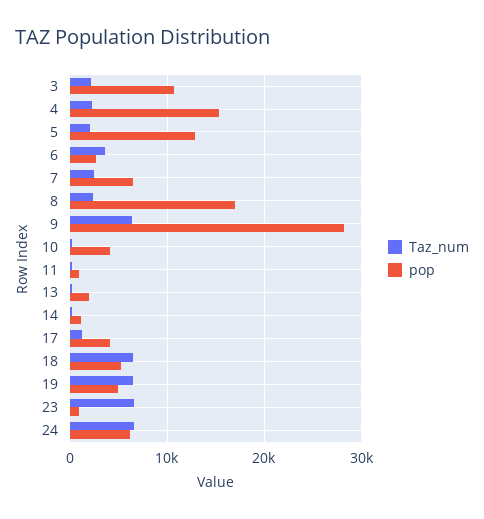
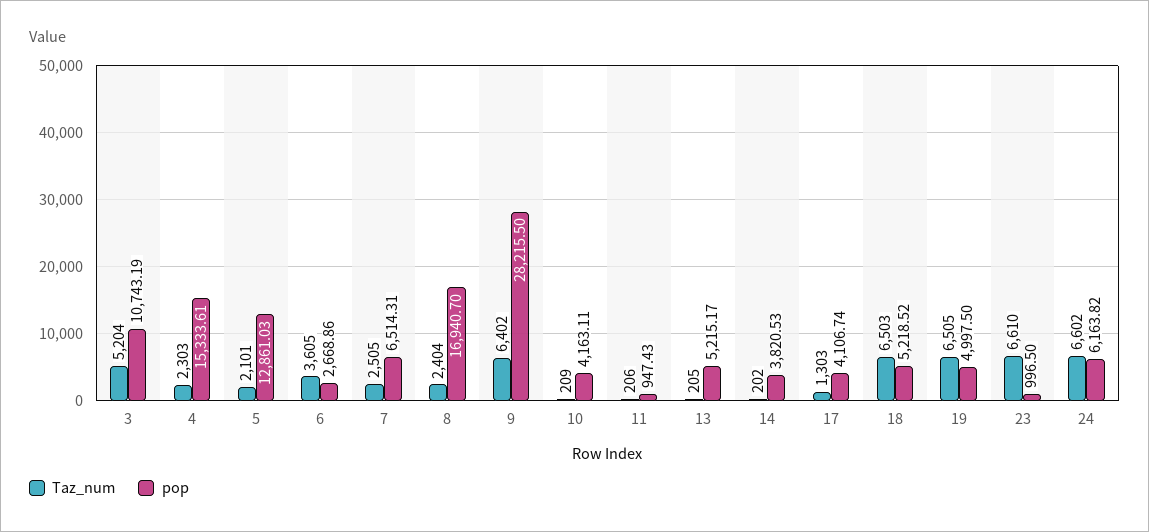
Taz_num, 3: 2000 -> 5204
pop, 13: 2000 -> 5215.17
pop, 14: 1000 -> 3820.53

